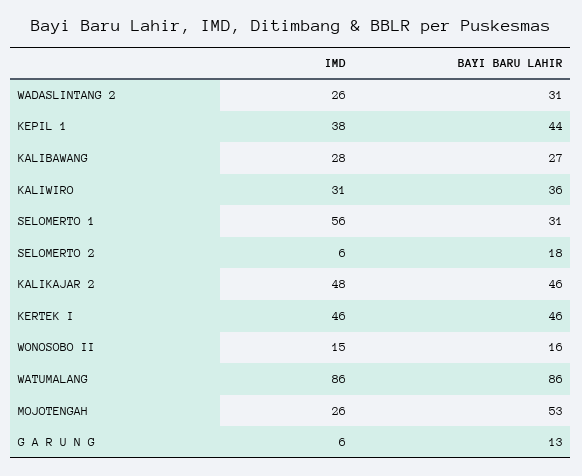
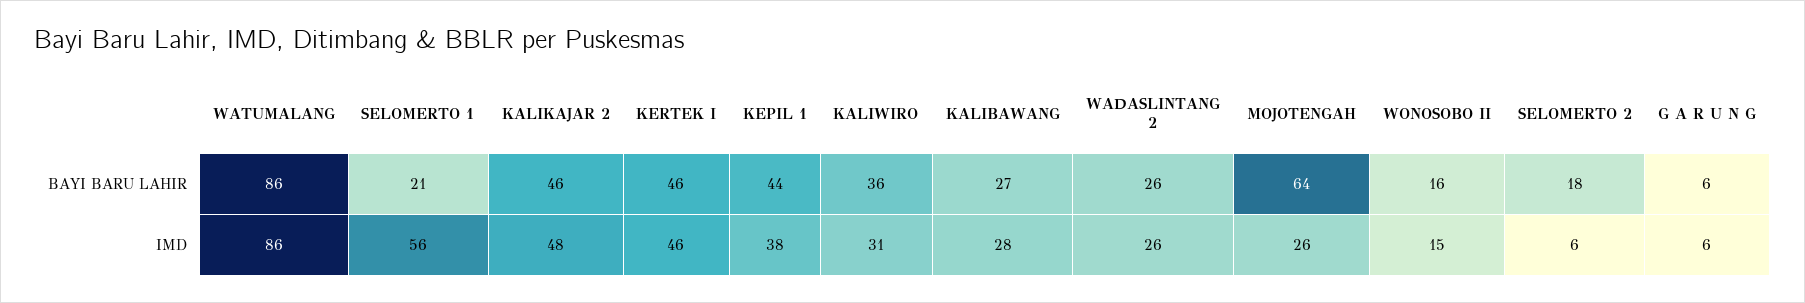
BAYI BARU LAHIR, WADASLINTANG 2: 31 -> 26
BAYI BARU LAHIR, SELOMERTO 1: 31 -> 21
BAYI BARU LAHIR, MOJOTENGAH: 53 -> 64
BAYI BARU LAHIR, G A R U N G: 13 -> 6

